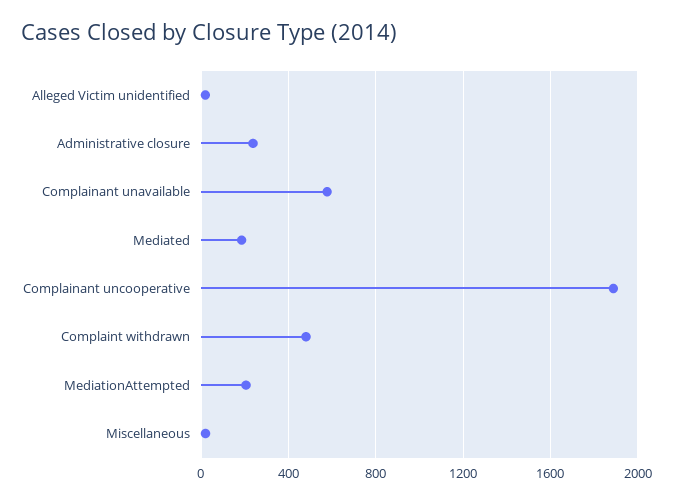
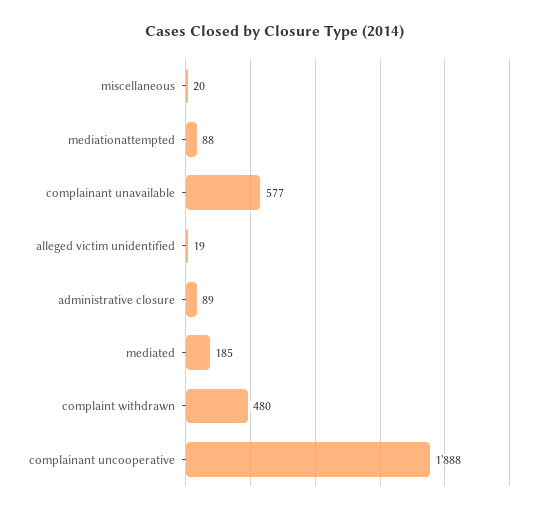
Administrative closure: 250 -> 89
MediationAttempted: 200 -> 88

